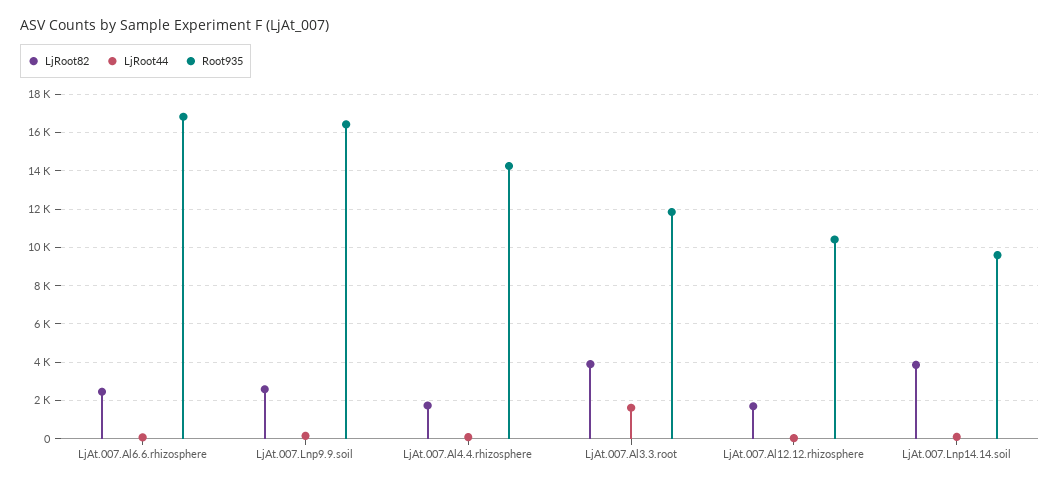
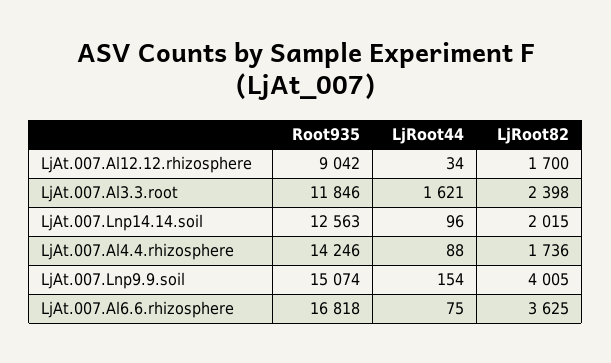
LjRoot82, LjAt.007.Al6.6.rhizosphere: 2500 -> 3625
LjRoot82, LjAt.007.Lnp9.9.soil: 2500 -> 4005
Root935, LjAt.007.Lnp9.9.soil: 16500 -> 15074
LjRoot82, LjAt.007.Al3.3.root: 4000 -> 2398
Root935, LjAt.007.Al12.12.rhizosphere: 10500 -> 9042
LjRoot82, LjAt.007.Lnp14.14.soil: 4000 -> 2015
Root935, LjAt.007.Lnp14.14.soil: 9500 -> 12563

